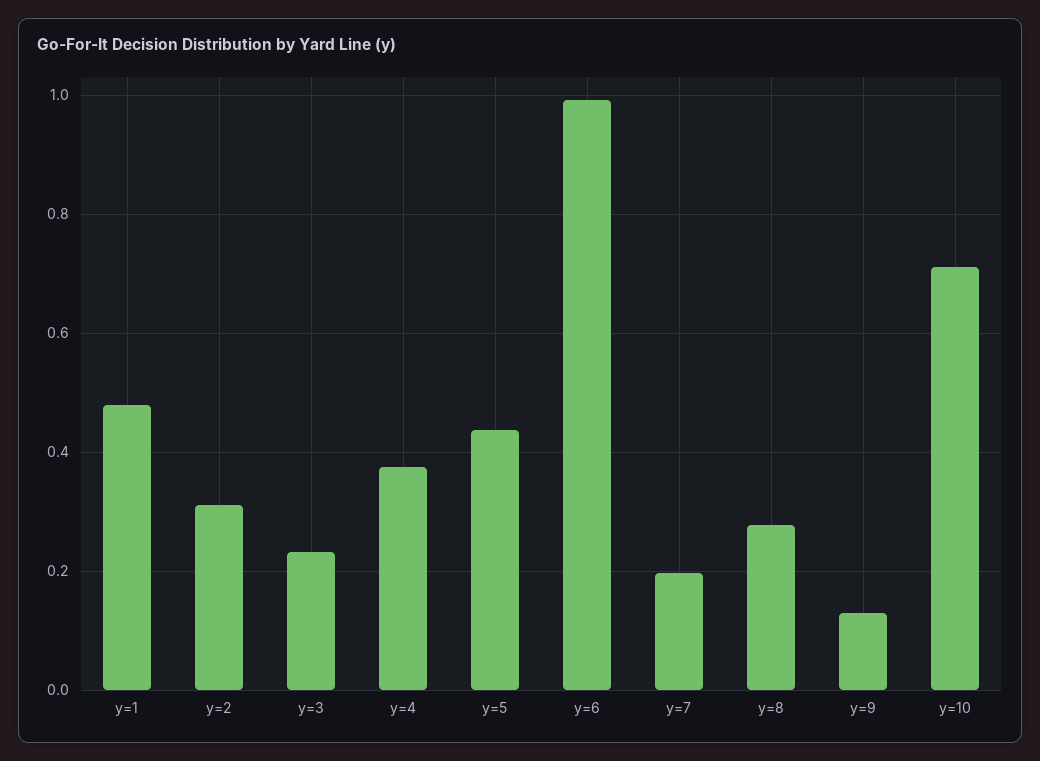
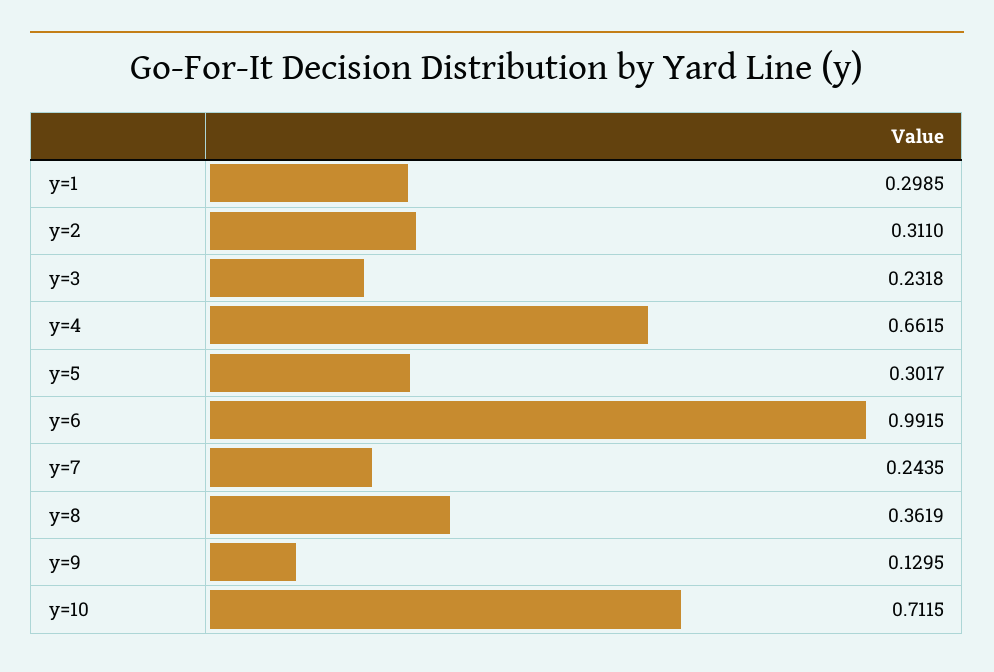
y=1: 0.48 -> 0.2985
y=4: 0.38 -> 0.6615
y=5: 0.44 -> 0.3017
y=7: 0.2 -> 0.2435
y=8: 0.28 -> 0.3619

